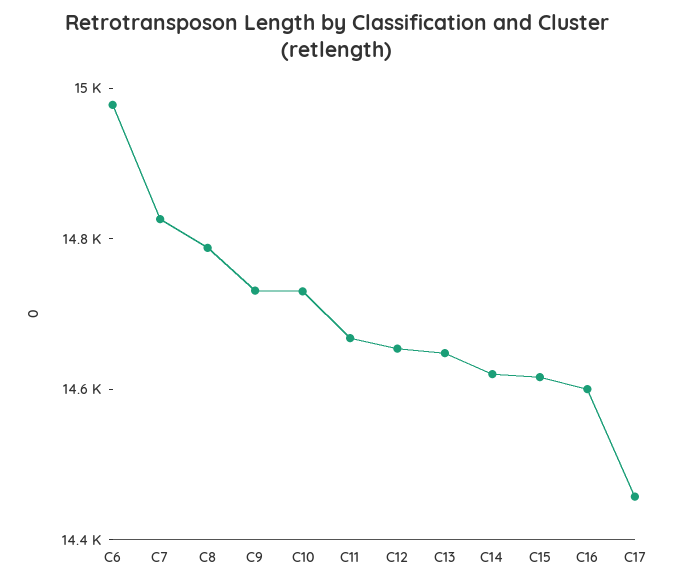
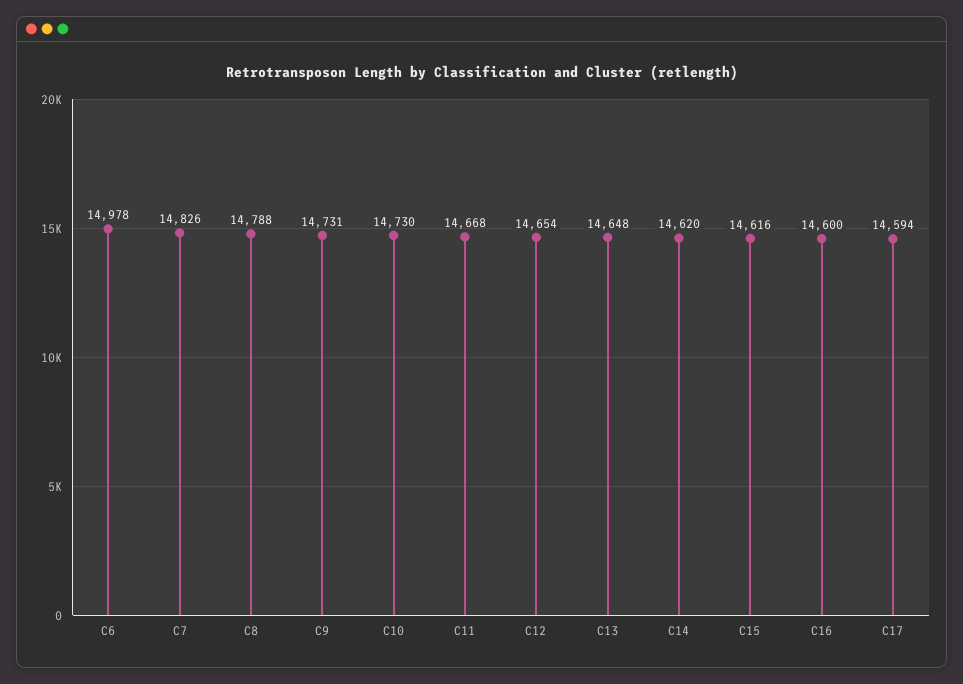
C17: 14450 -> 14594

